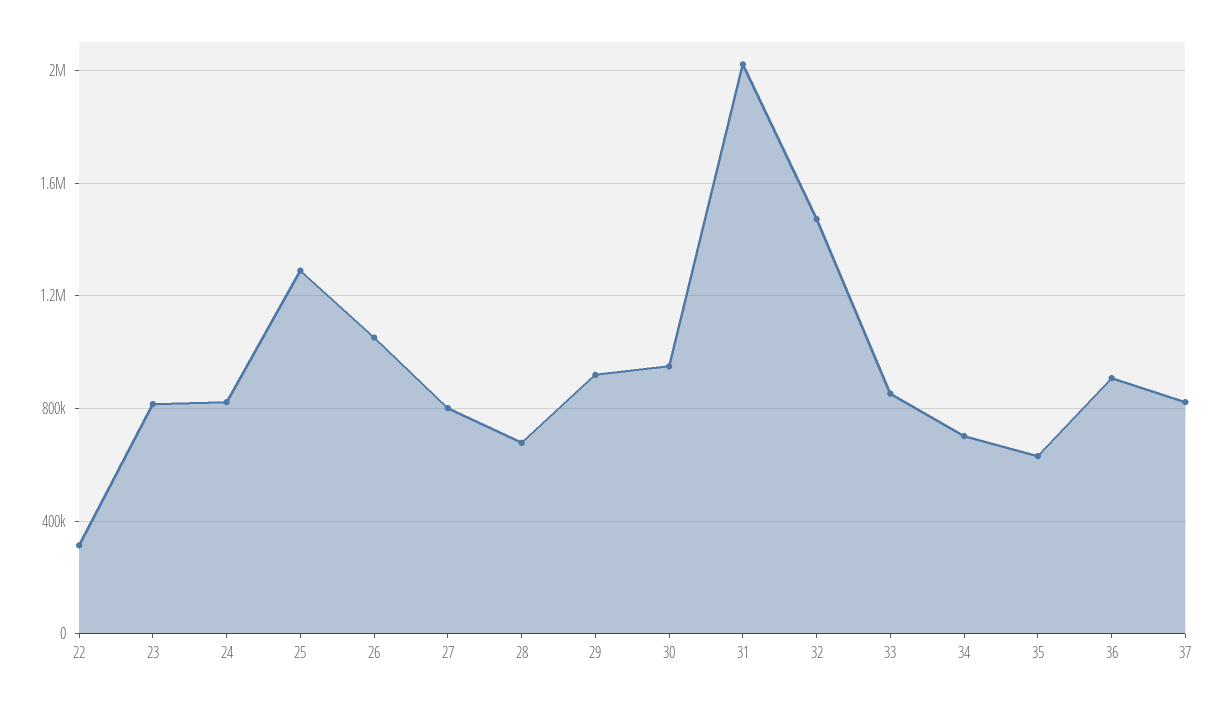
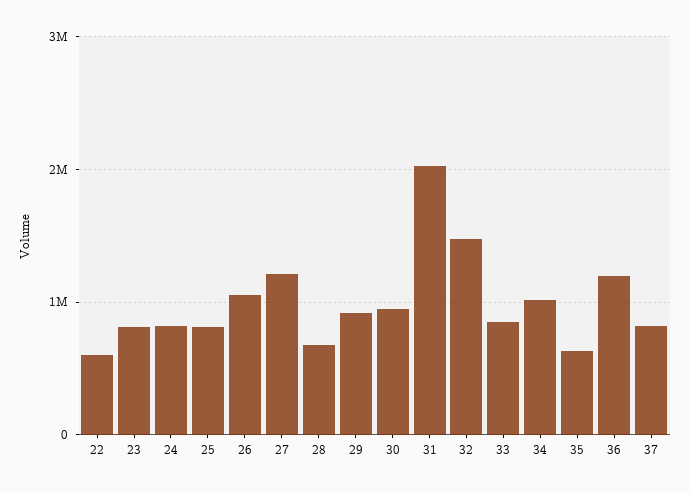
22: 300000 -> 600000
25: 1300000 -> 800000
27: 800000 -> 1200000
34: 700000 -> 1000000
36: 900000 -> 1200000

